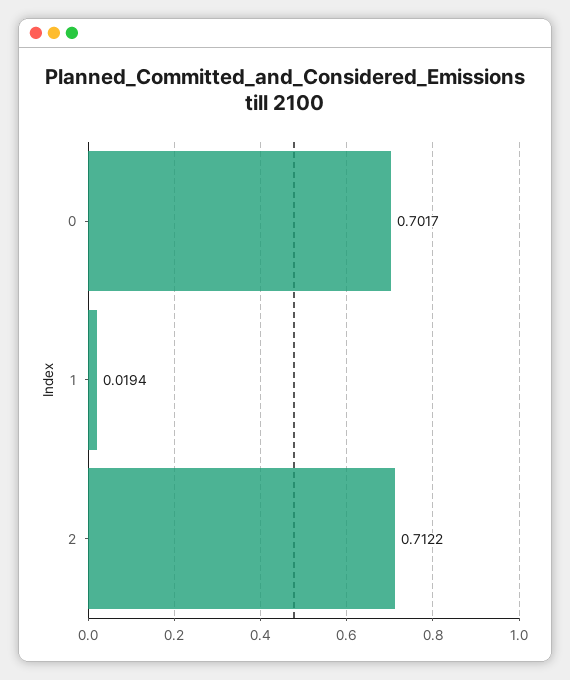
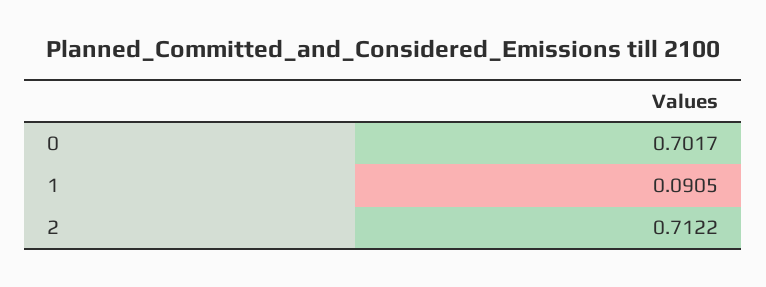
1: 0.0194 -> 0.0905

